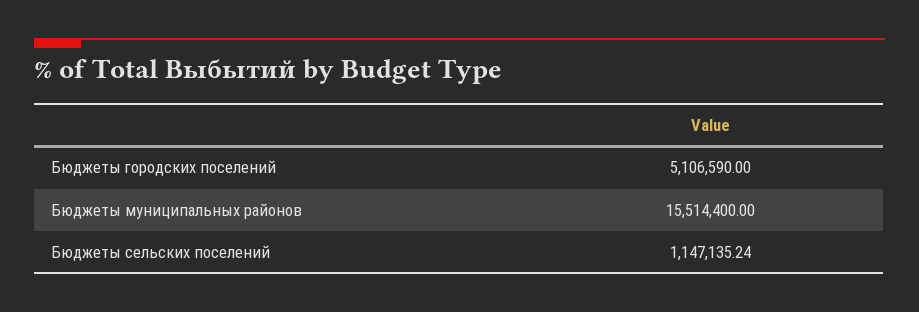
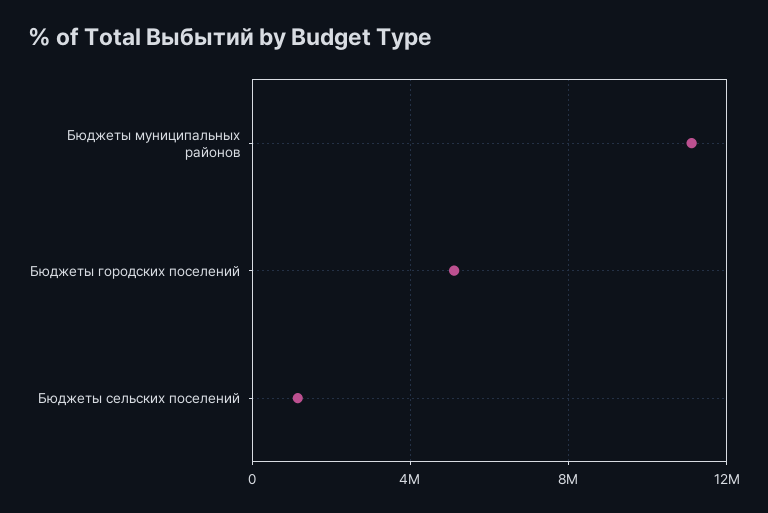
Бюджеты муниципальных районов: 15514400 -> 11000000

